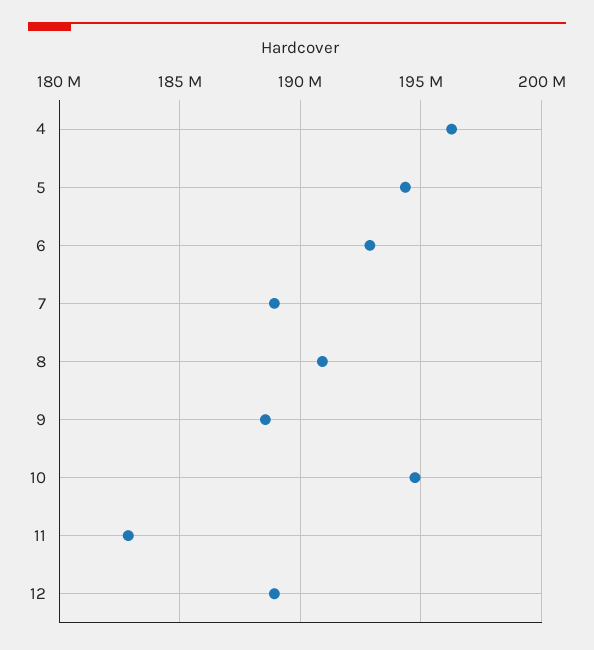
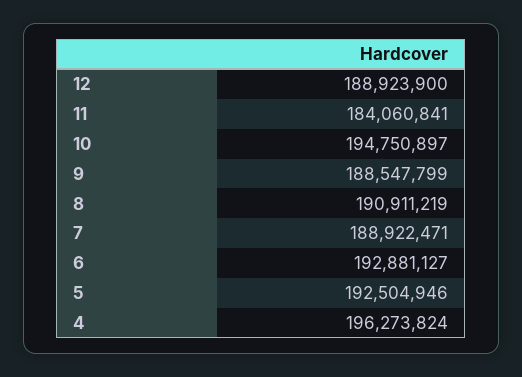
5: 194500000 -> 192504946
11: 183000000 -> 184060841

